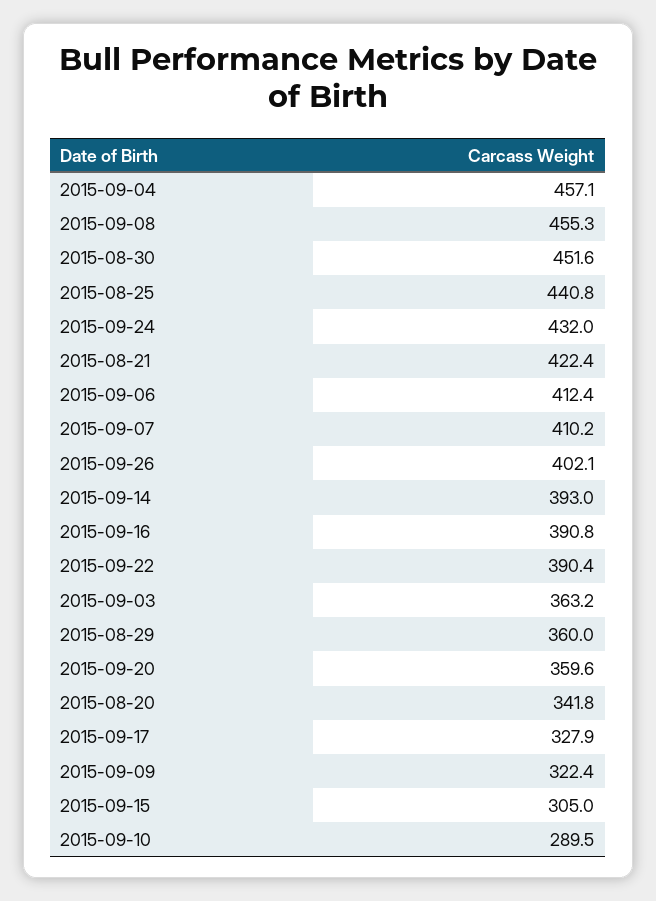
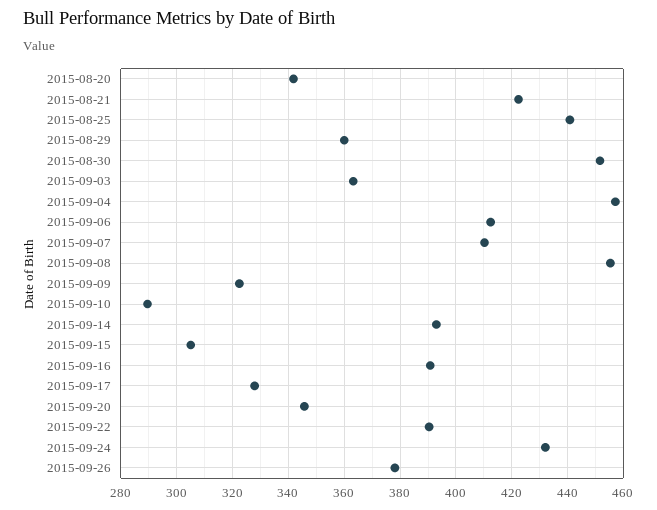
2015-09-26: 402.1 -> 377.5
2015-09-20: 359.6 -> 345

